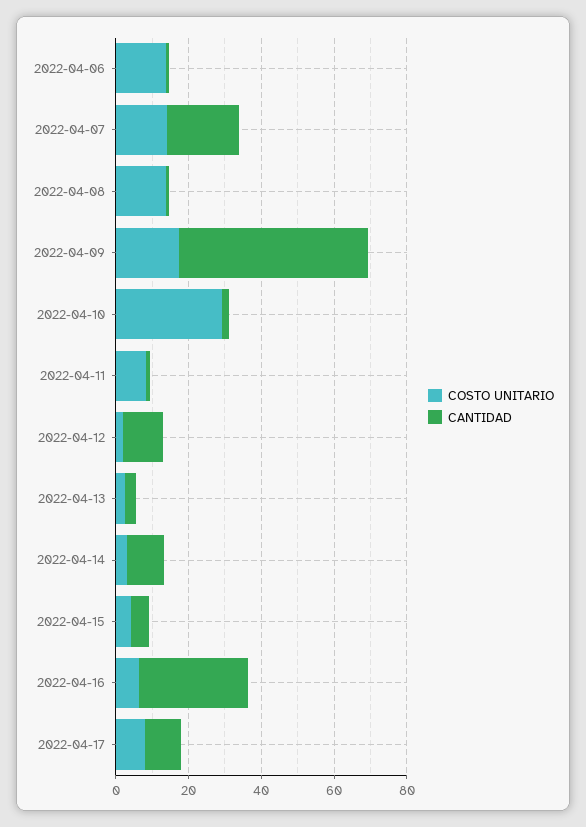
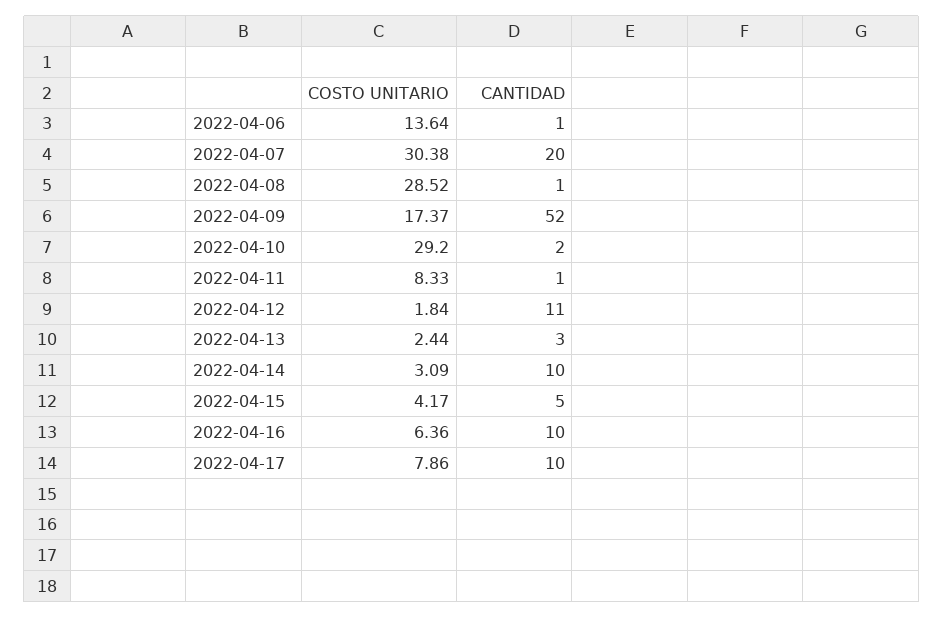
COSTO UNITARIO, 2022-04-07: 15 -> 30.38
COSTO UNITARIO, 2022-04-08: 15 -> 28.52
CANTIDAD, 2022-04-16: 30 -> 10

